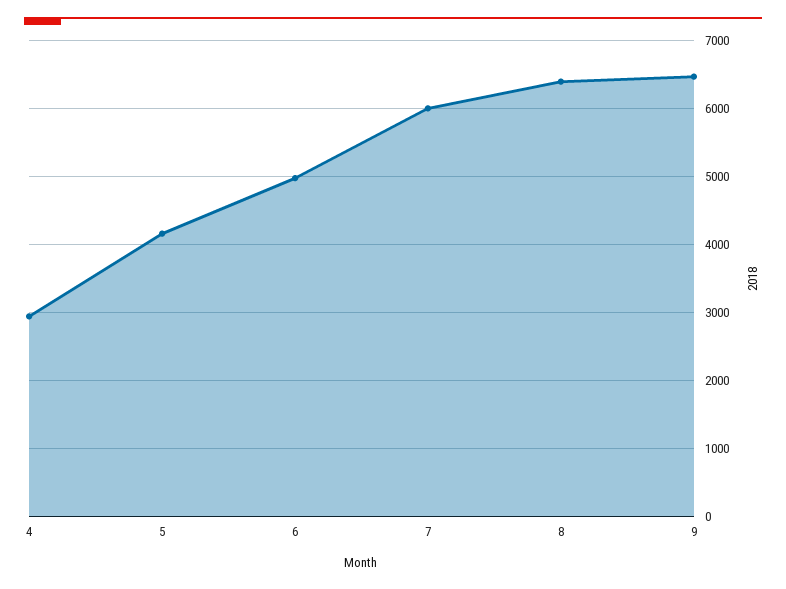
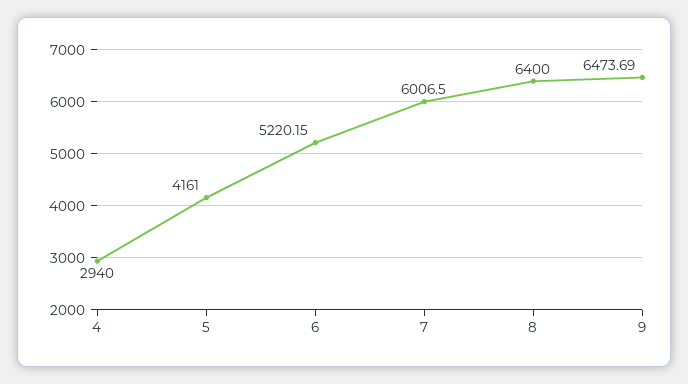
6: 5000 -> 5220.15

